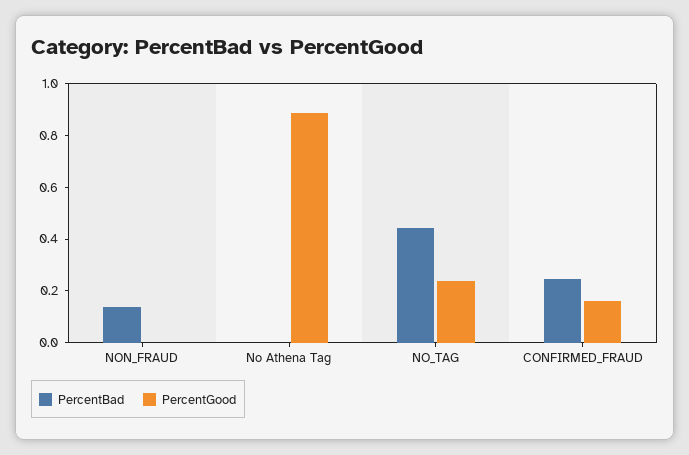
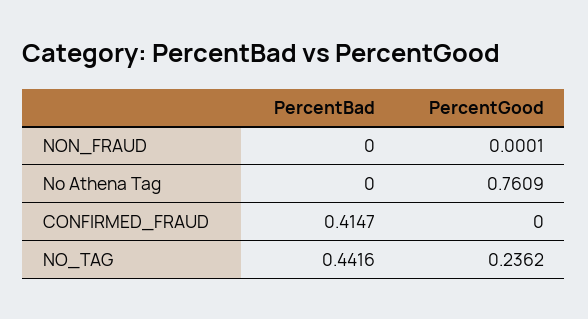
PercentBad, NON_FRAUD: 0.15 -> 0
PercentGood, No Athena Tag: 0.9 -> 0.7609
PercentBad, CONFIRMED_FRAUD: 0.25 -> 0.4147
PercentGood, CONFIRMED_FRAUD: 0.15 -> 0

